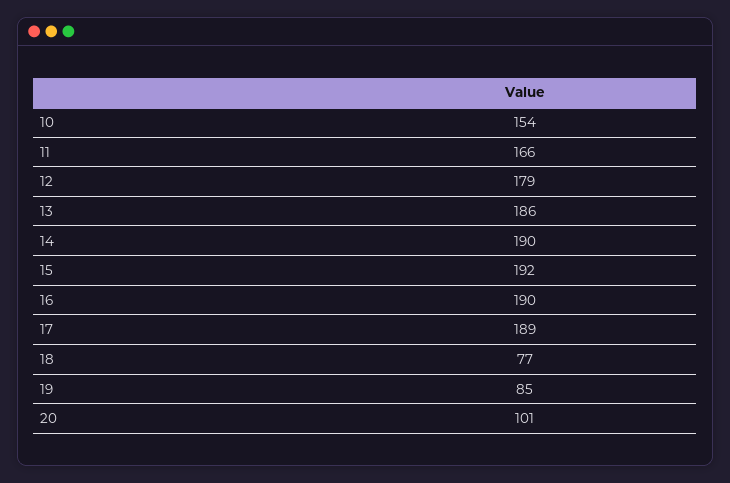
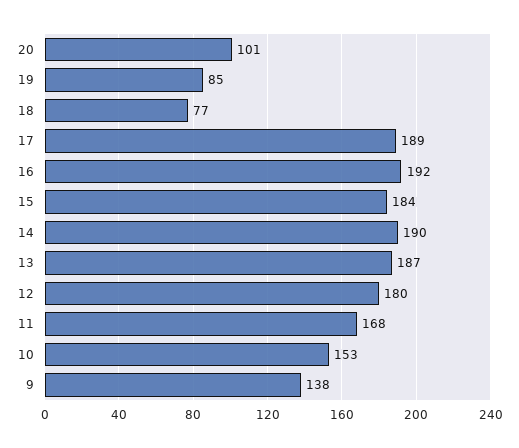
10: 154 -> 153
11: 166 -> 168
12: 179 -> 180
13: 186 -> 187
15: 192 -> 184
16: 190 -> 192
9: none -> 138

